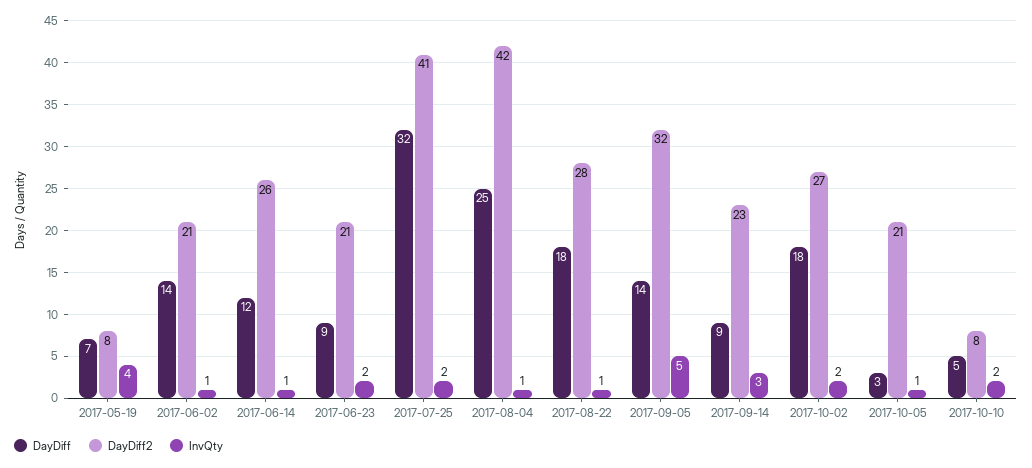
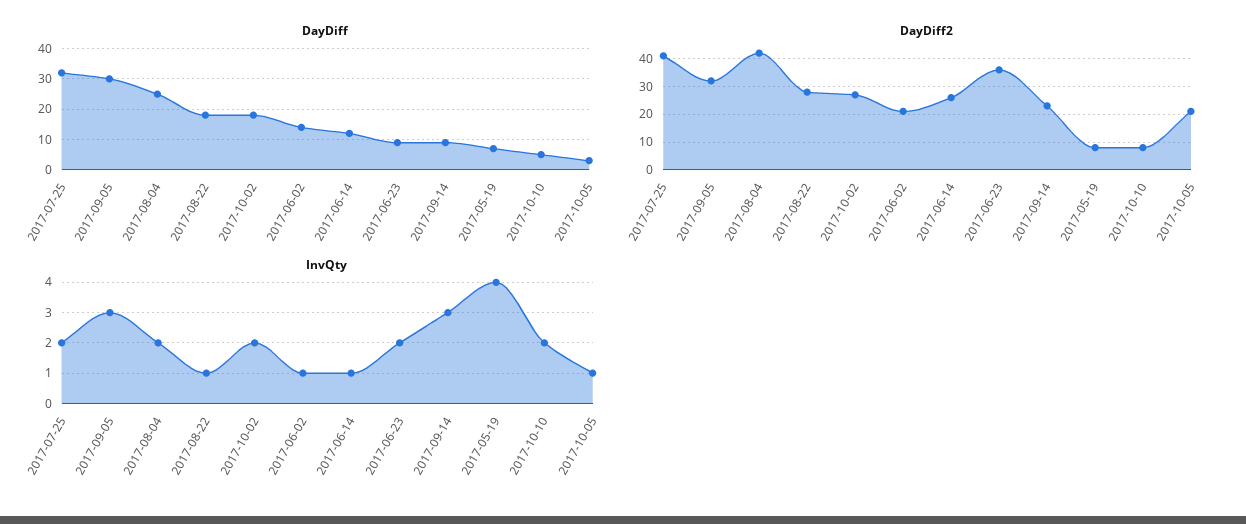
DayDiff2, 2017-06-23: 21 -> 35
InvQty, 2017-08-04: 1 -> 2
DayDiff, 2017-09-05: 14 -> 30
InvQty, 2017-09-05: 5 -> 3

